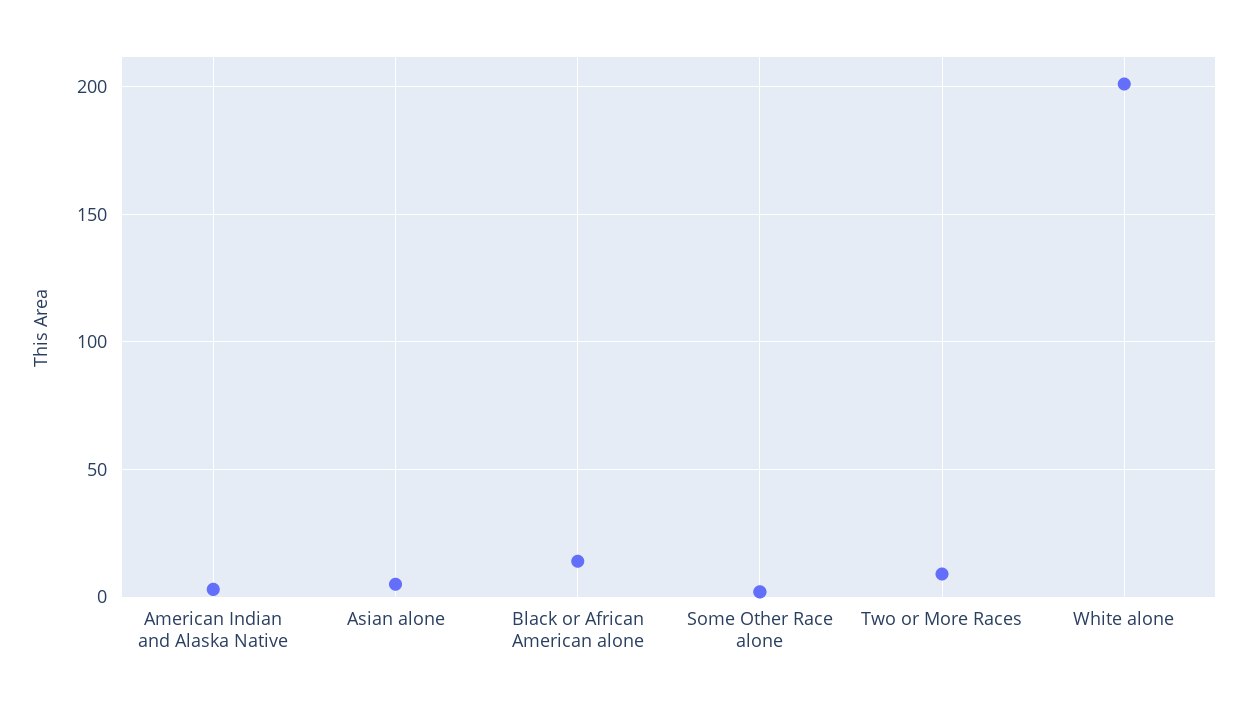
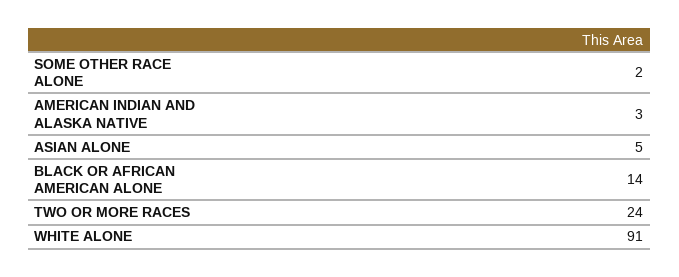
Two or More Races: 10 -> 24
White alone: 200 -> 91

